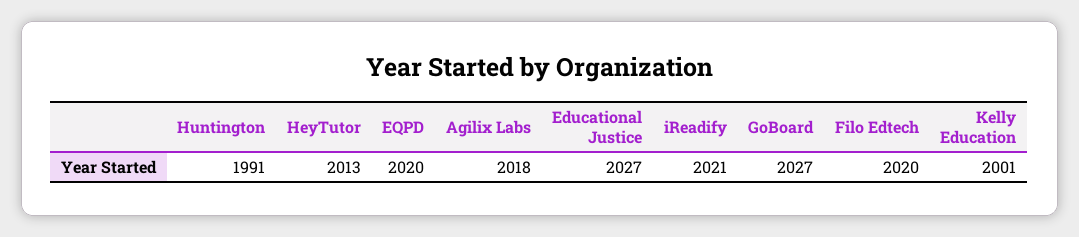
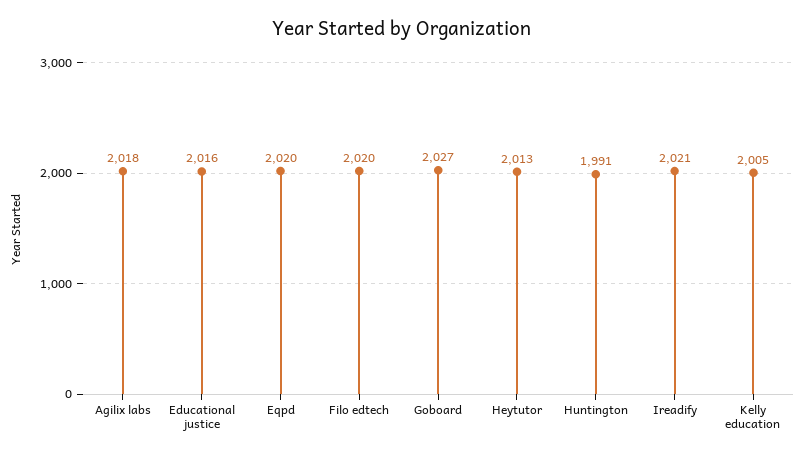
Educational Justice: 2027 -> 2016
Kelly Education: 2001 -> 2005

